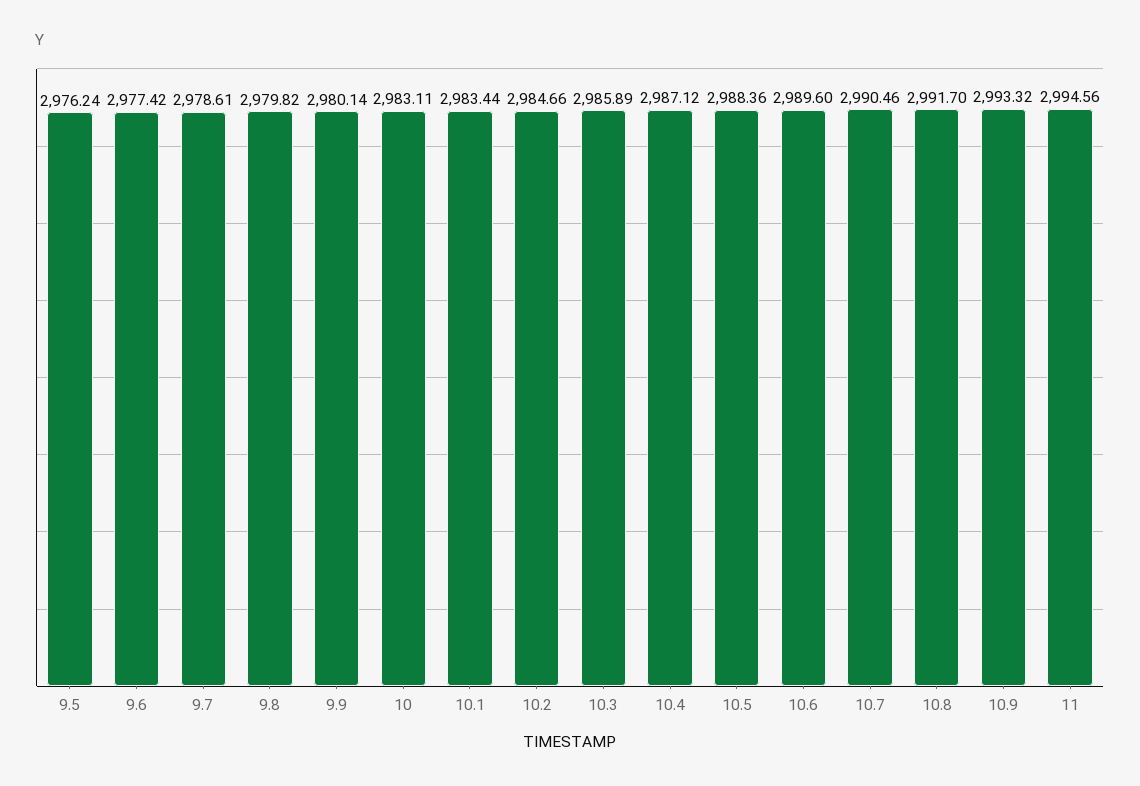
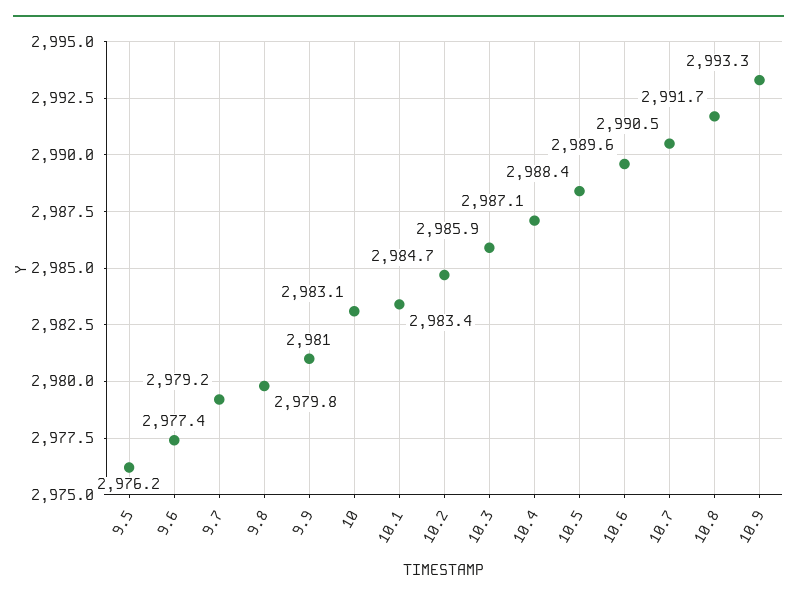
9.7: 2978.61 -> 2979.2
9.9: 2980.14 -> 2981
11: 2994.56 -> none

